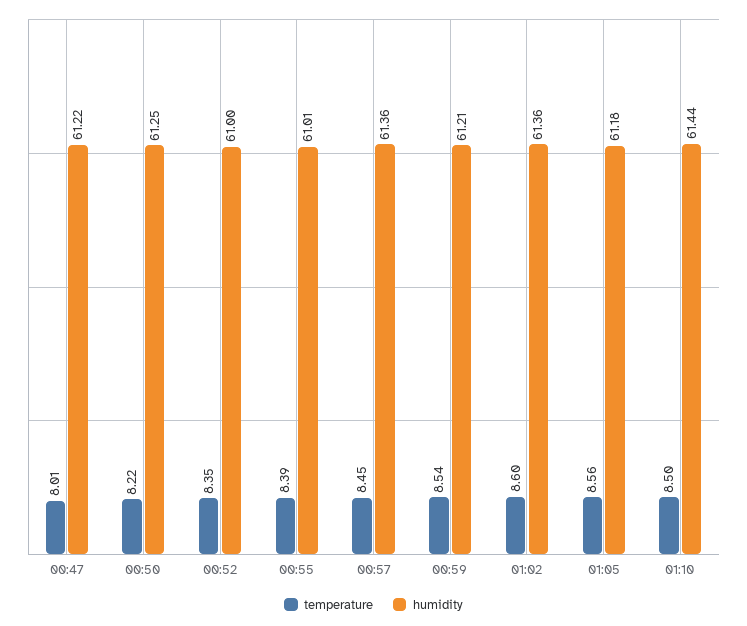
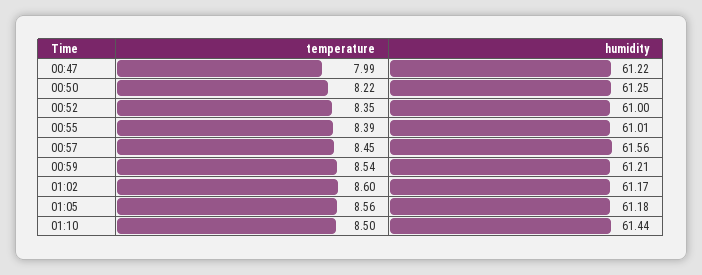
temperature, 00:47: 8.01 -> 7.99
humidity, 00:57: 61.36 -> 61.56
humidity, 01:02: 61.36 -> 61.17

